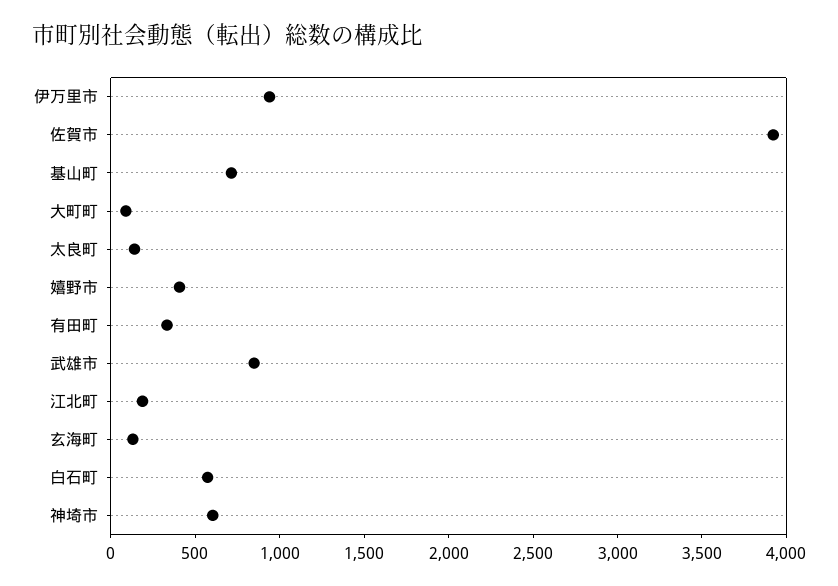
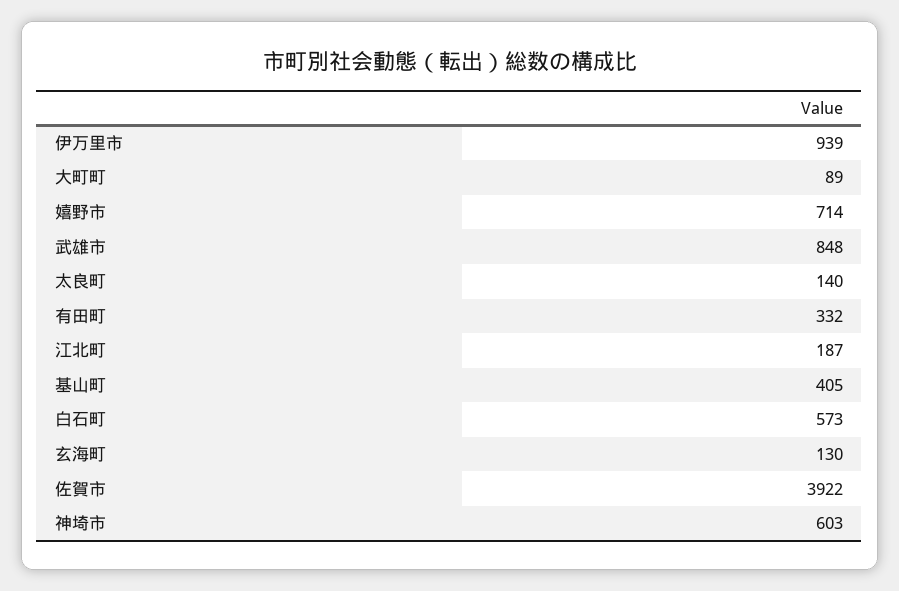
基山町: 700 -> 405
嬉野市: 400 -> 714

